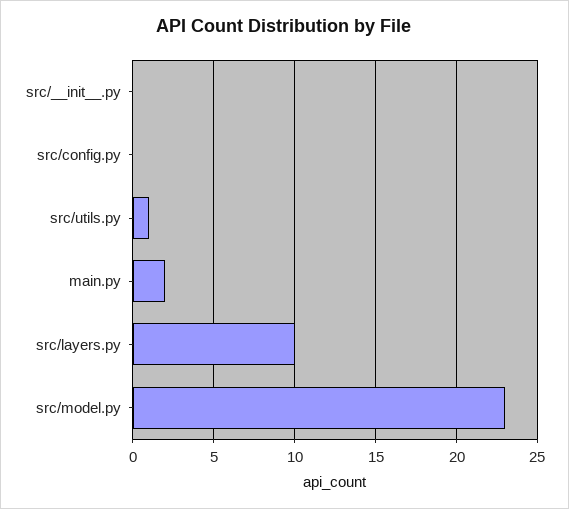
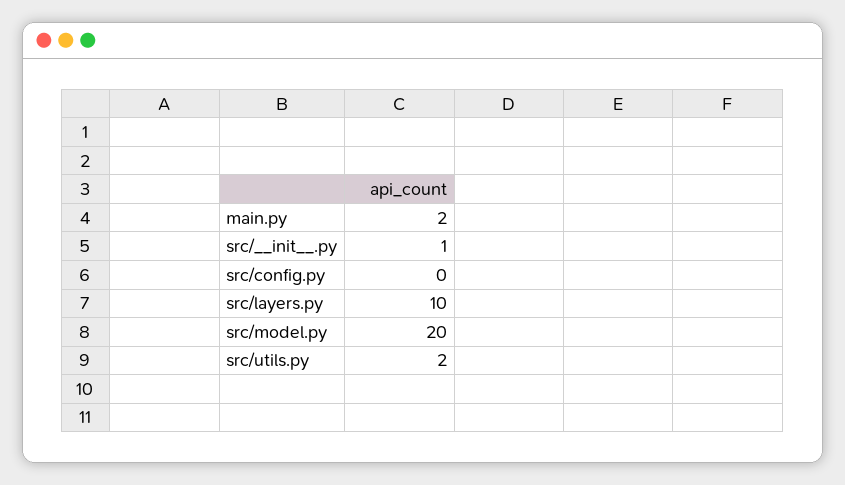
src/__init__.py: 0 -> 1
src/utils.py: 1 -> 2
src/model.py: 23 -> 20

